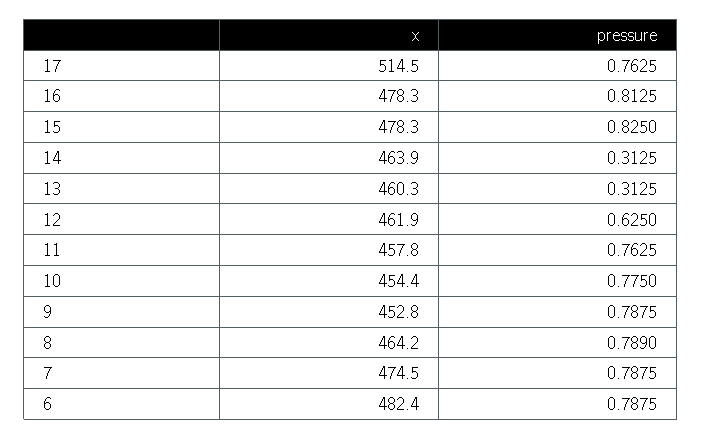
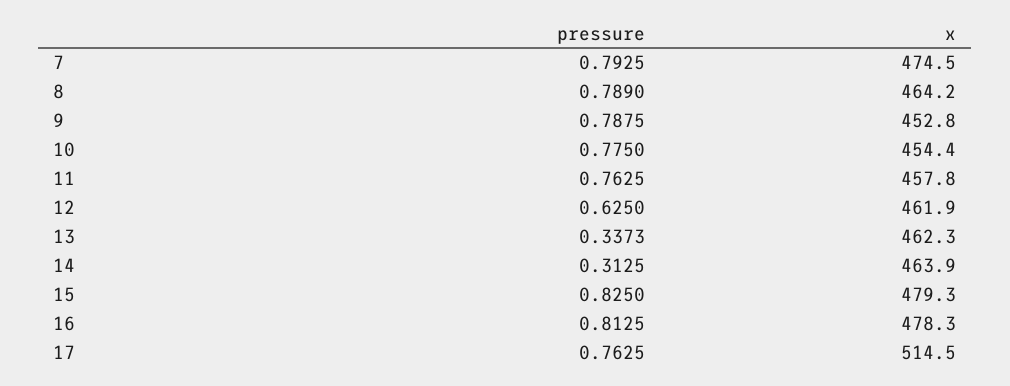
x, 15: 478.3 -> 479.3
x, 13: 460.3 -> 462.3
pressure, 13: 0.3125 -> 0.3373
pressure, 7: 0.7875 -> 0.7925
x, 6: 482.4 -> none
pressure, 6: 0.7875 -> none

